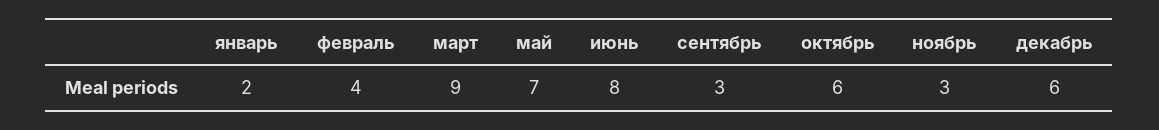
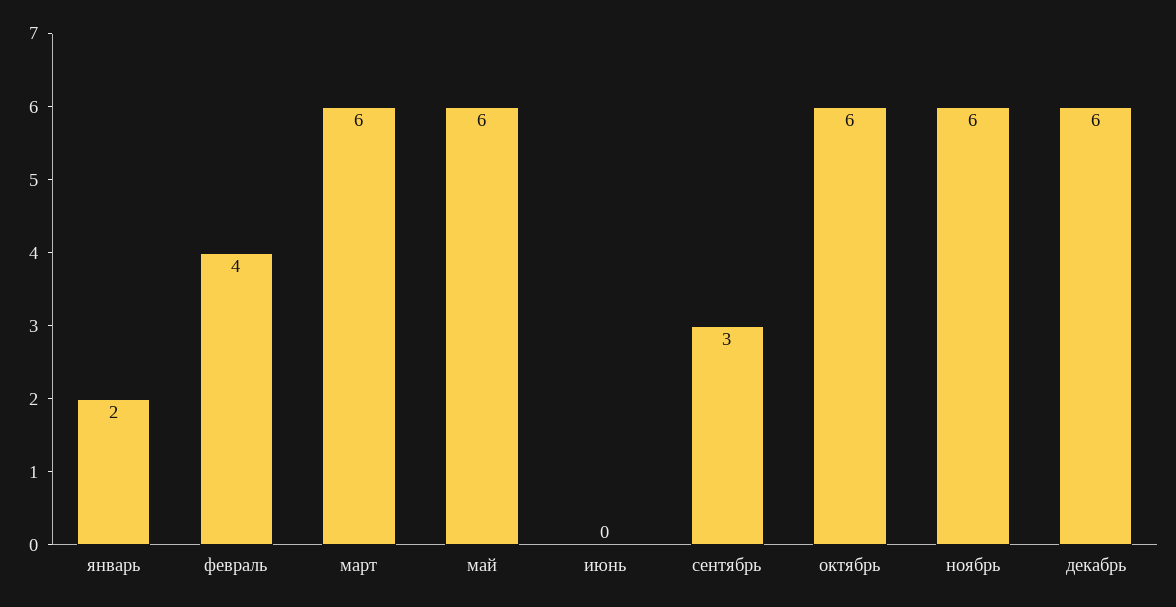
март: 9 -> 6
май: 7 -> 6
июнь: 8 -> 0
ноябрь: 3 -> 6

